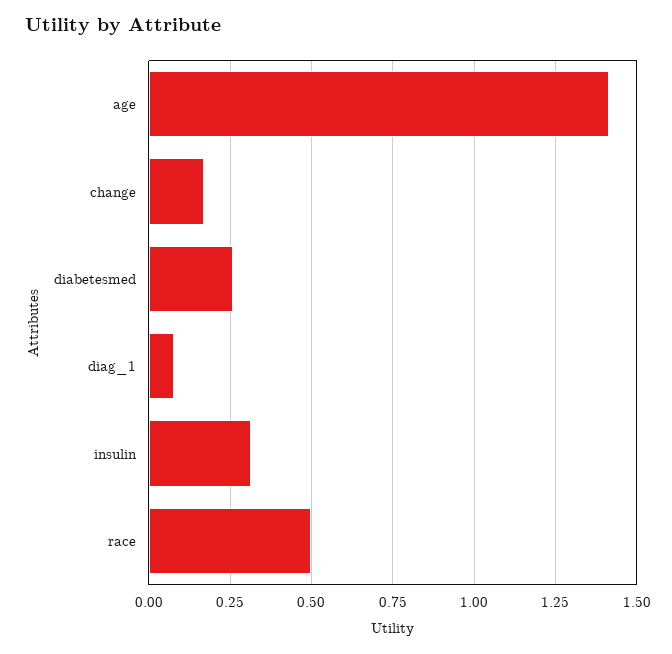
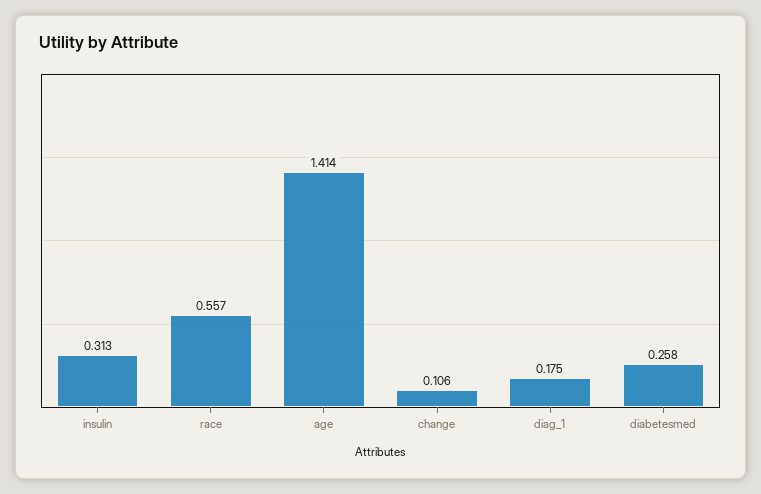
change: 0.175 -> 0.106
diag_1: 0.075 -> 0.175
race: 0.5 -> 0.557

